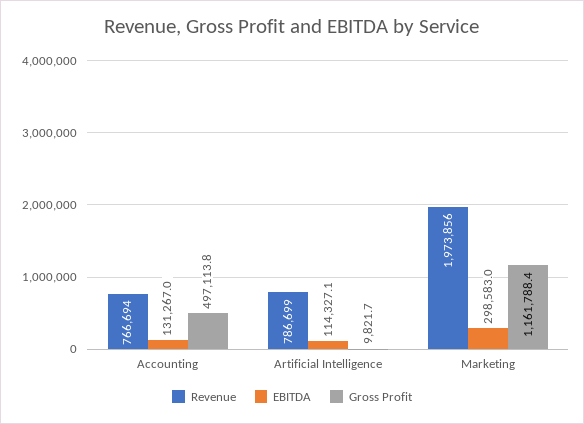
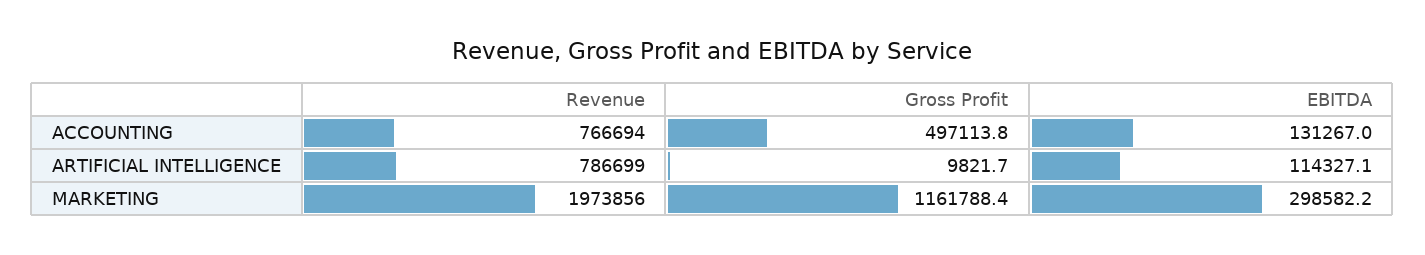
EBITDA, Marketing: 298583 -> 298582.2

